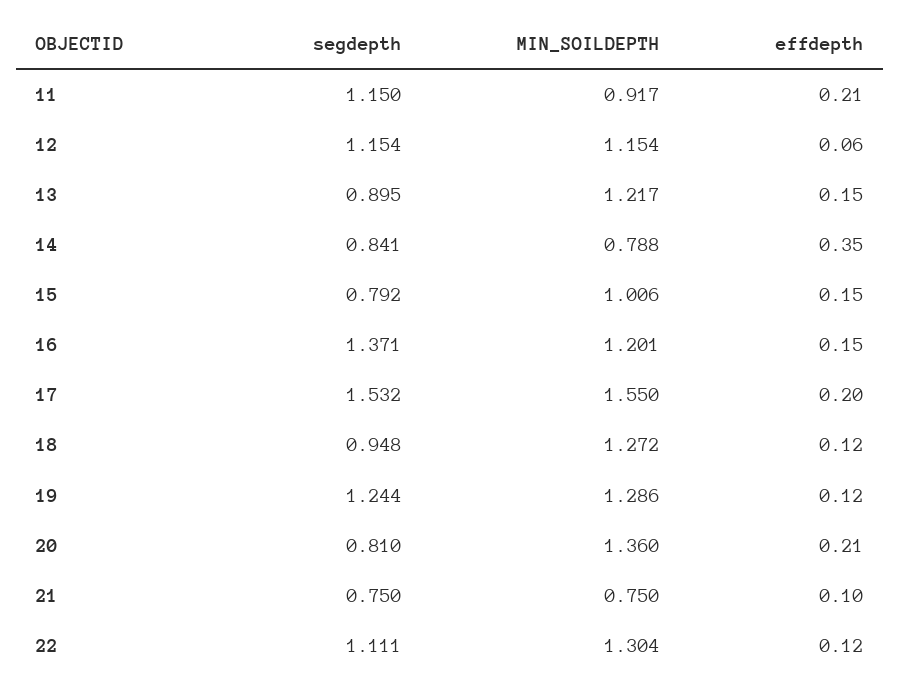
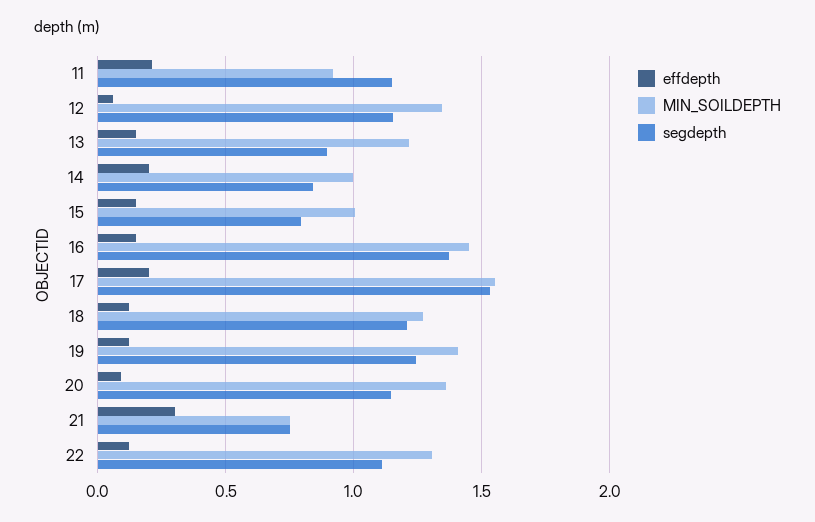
MIN_SOILDEPTH, 12: 1.154 -> 1.35
MIN_SOILDEPTH, 14: 0.788 -> 1
effdepth, 14: 0.35 -> 0.2
MIN_SOILDEPTH, 16: 1.201 -> 1.45
segdepth, 18: 0.948 -> 1.2
MIN_SOILDEPTH, 19: 1.286 -> 1.4
segdepth, 20: 0.81 -> 1.15
effdepth, 20: 0.21 -> 0.1
effdepth, 21: 0.1 -> 0.3

